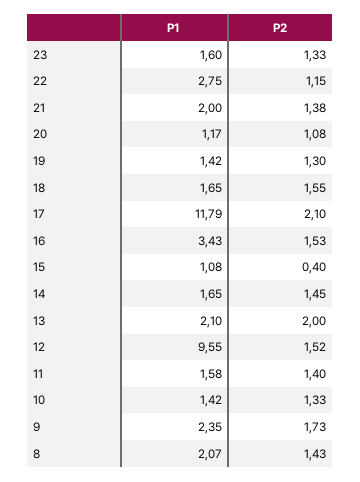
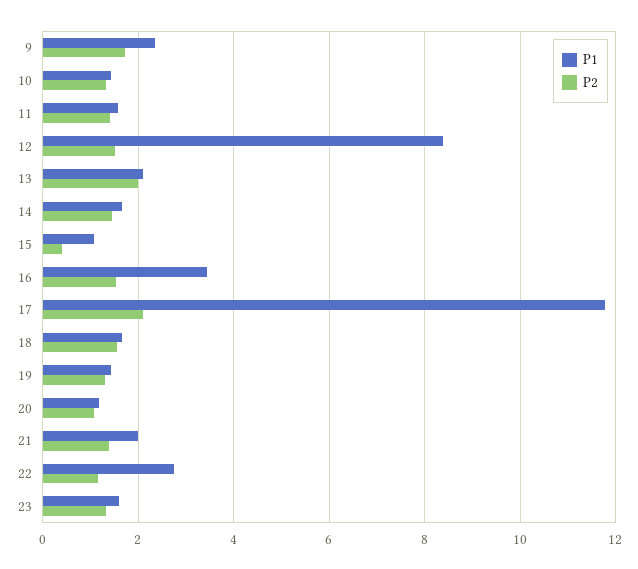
P1, 12: 9.55 -> 8.4
P1, 8: 2.07 -> none
P2, 8: 1.43 -> none

